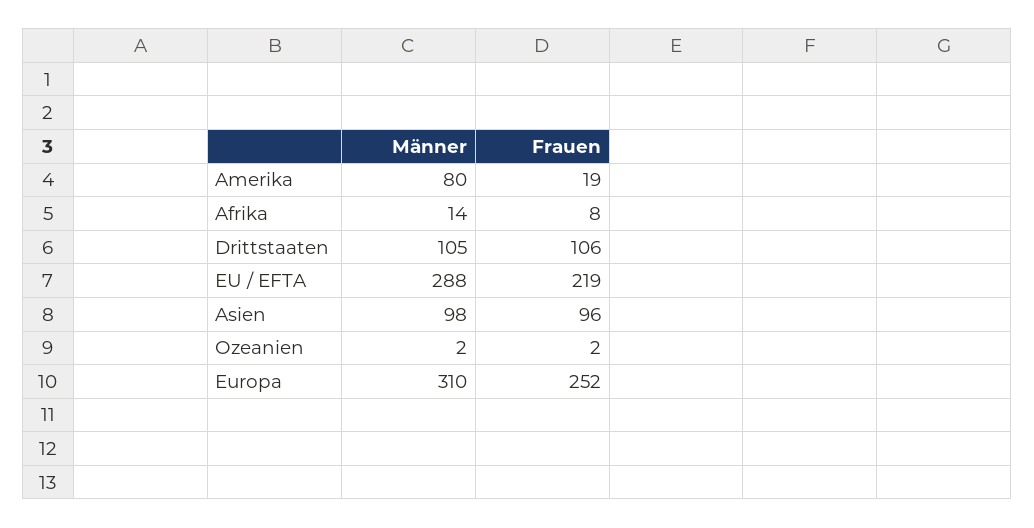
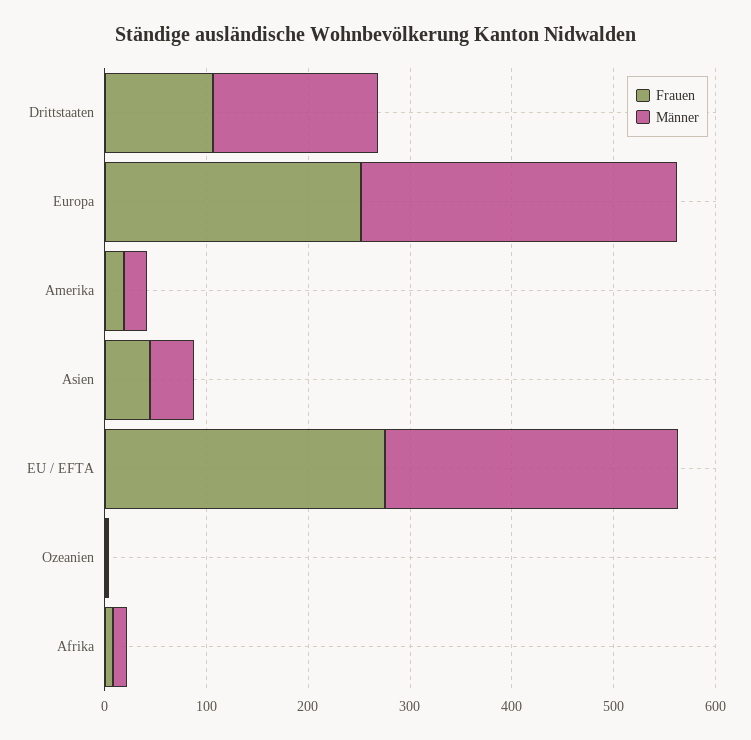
Männer, Amerika: 80 -> 20
Männer, Drittstaaten: 105 -> 160
Frauen, EU / EFTA: 219 -> 280
Männer, Asien: 98 -> 40
Frauen, Asien: 96 -> 40

